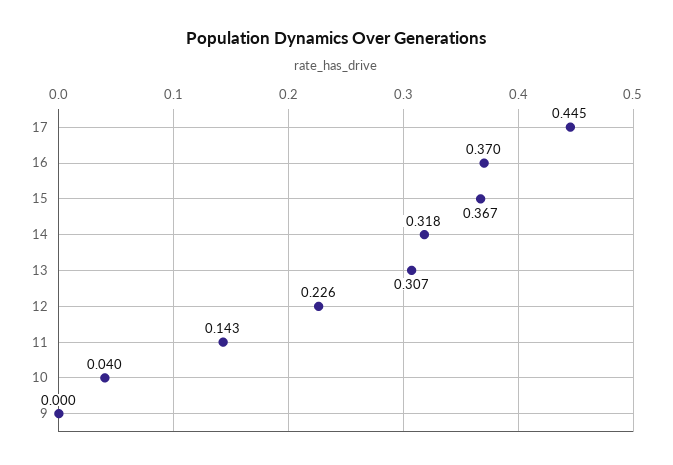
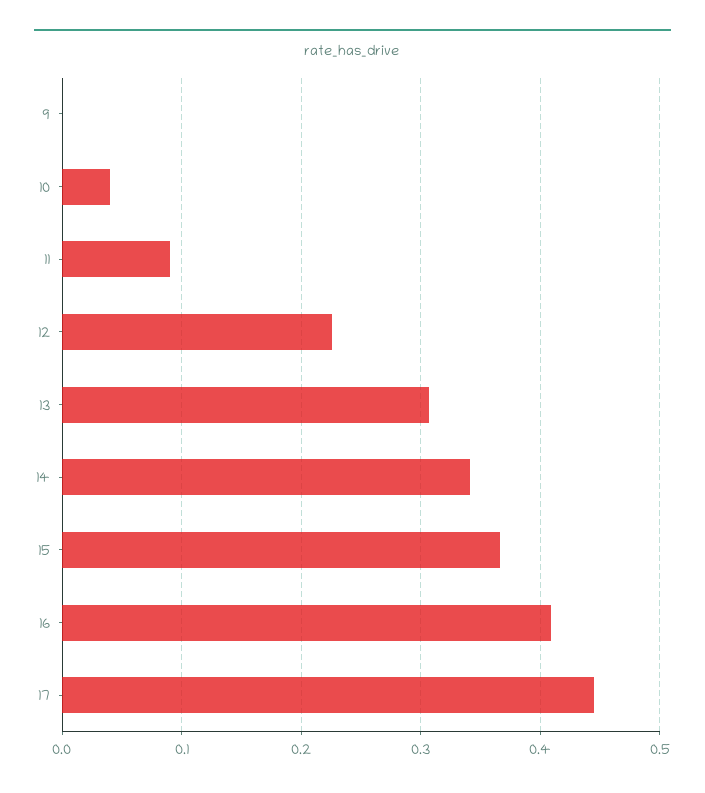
16: 0.37 -> 0.41
14: 0.318 -> 0.34
11: 0.143 -> 0.09

